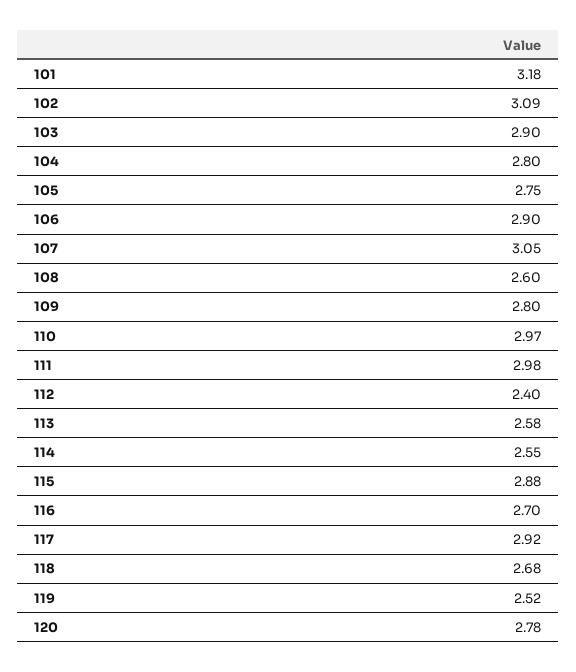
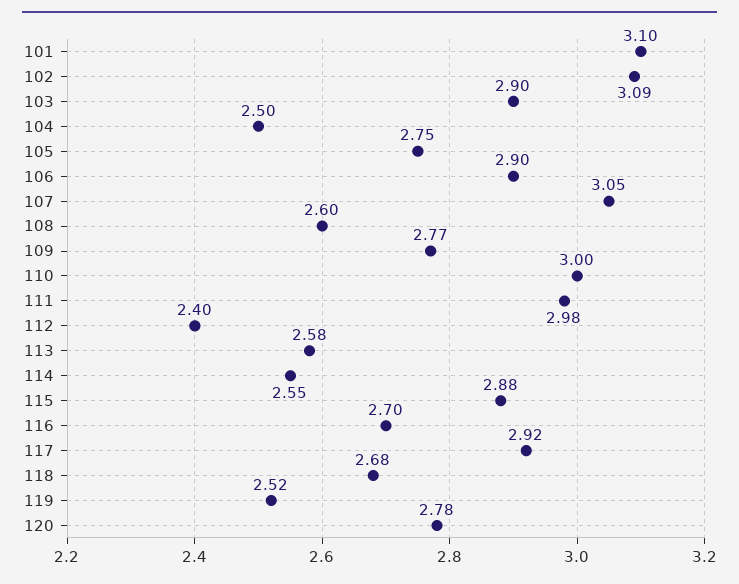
101: 3.18 -> 3.1
104: 2.8 -> 2.5
109: 2.8 -> 2.77
110: 2.97 -> 3

